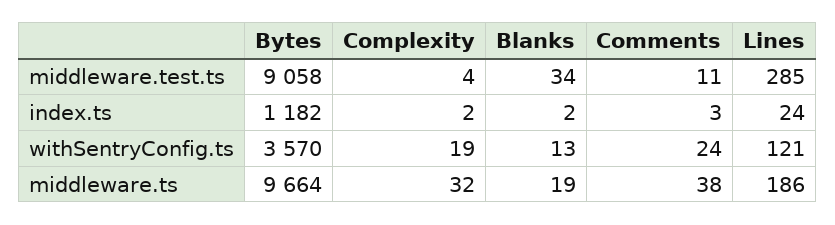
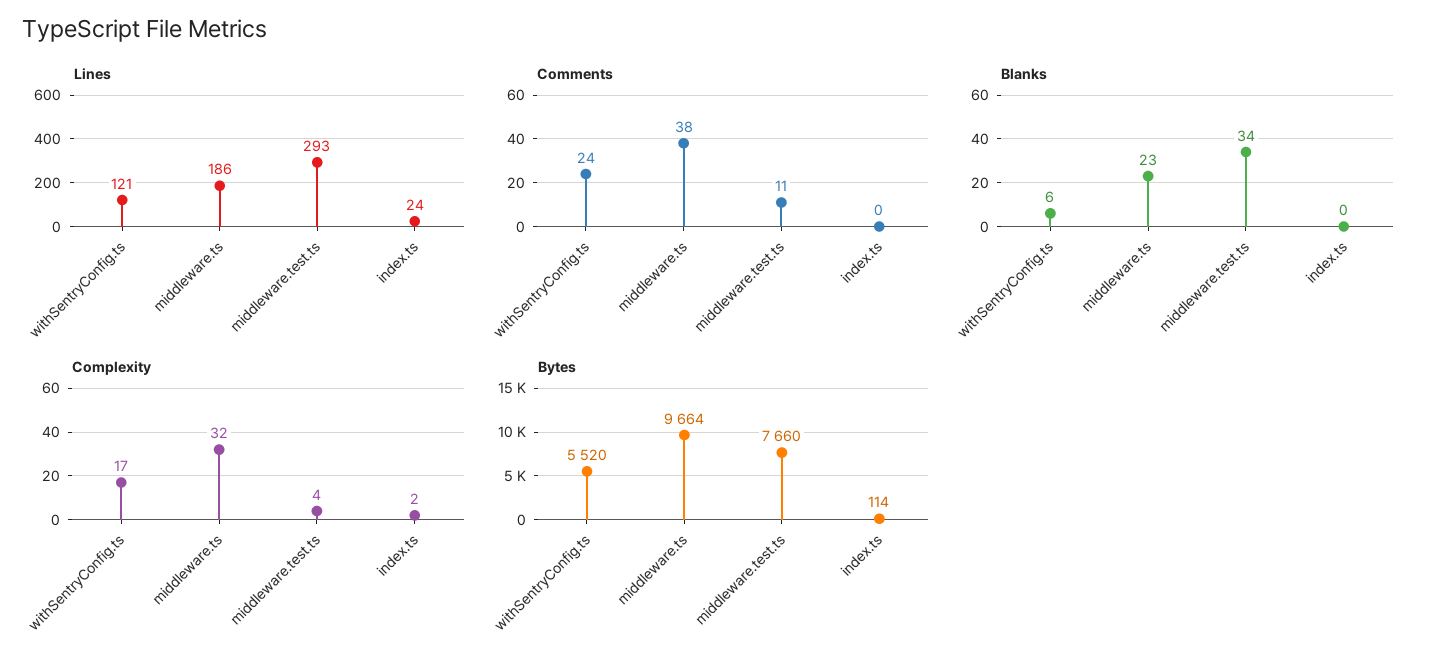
Bytes, middleware.test.ts: 9058 -> 7660
Lines, middleware.test.ts: 285 -> 293
Bytes, index.ts: 1182 -> 114
Blanks, index.ts: 2 -> 0
Comments, index.ts: 3 -> 0
Bytes, withSentryConfig.ts: 3570 -> 5520
Complexity, withSentryConfig.ts: 19 -> 17
Blanks, withSentryConfig.ts: 13 -> 6
Blanks, middleware.ts: 19 -> 23

